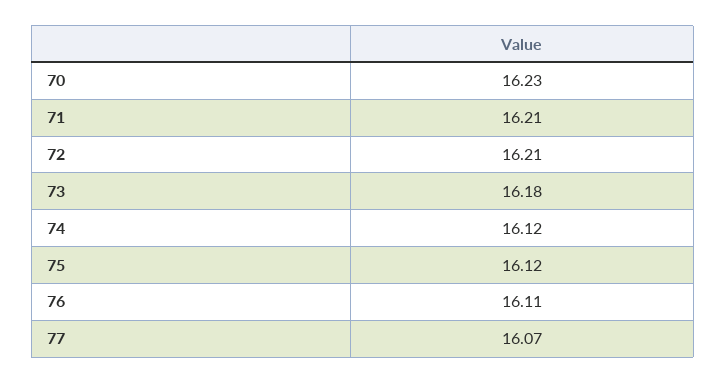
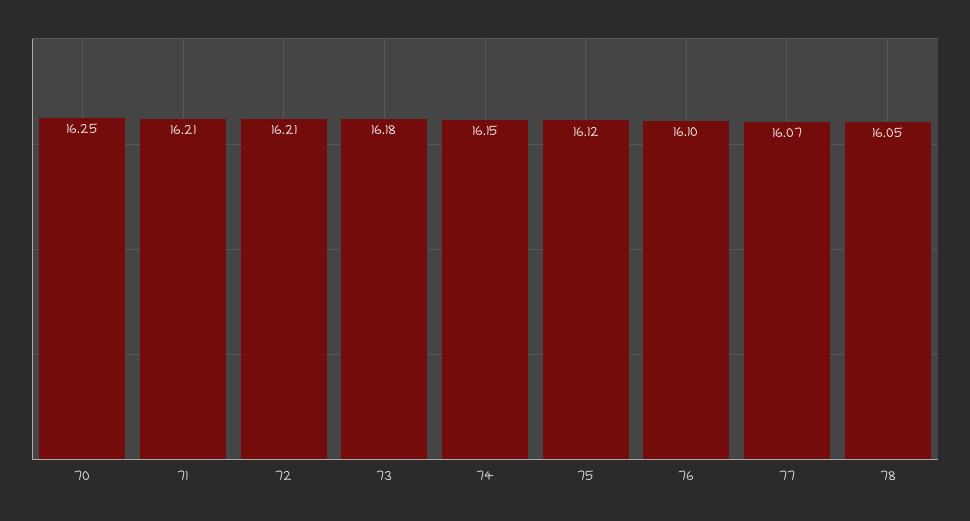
70: 16.23 -> 16.25
74: 16.12 -> 16.15
76: 16.11 -> 16.1
78: none -> 16.05

